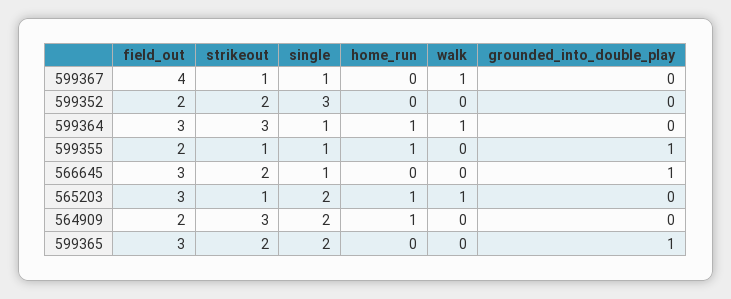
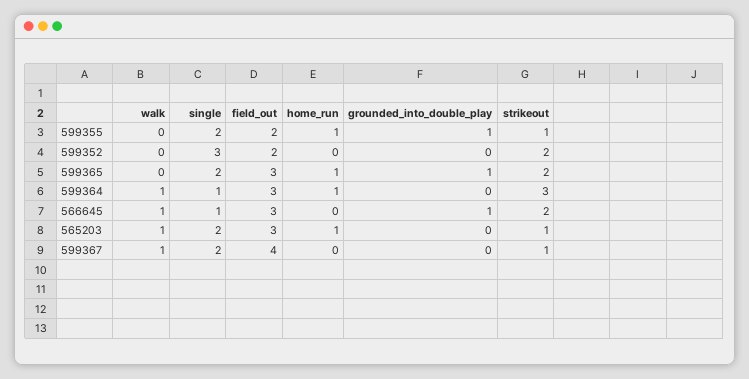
single, 599367: 1 -> 2
single, 599355: 1 -> 2
walk, 566645: 0 -> 1
field_out, 564909: 2 -> none
strikeout, 564909: 3 -> none
single, 564909: 2 -> none
home_run, 564909: 1 -> none
walk, 564909: 0 -> none
grounded_into_double_play, 564909: 0 -> none
home_run, 599365: 0 -> 1

